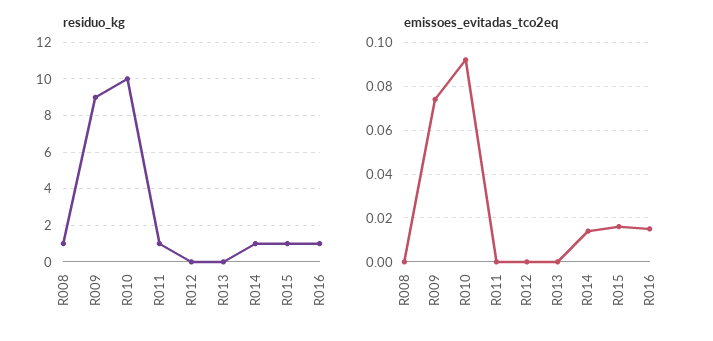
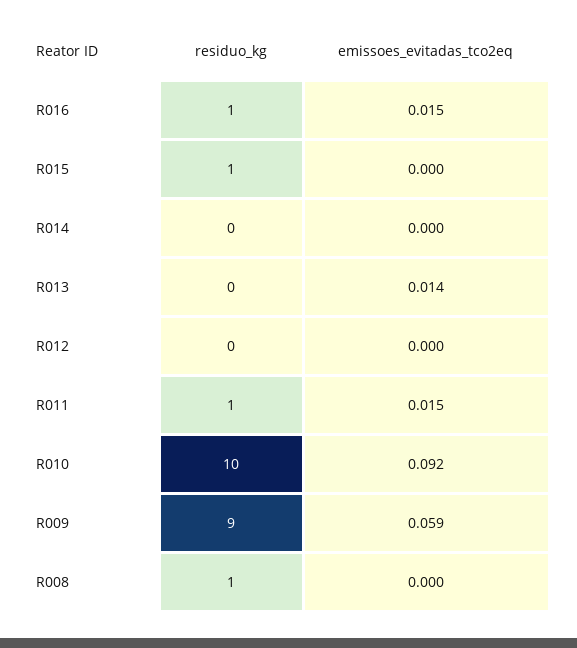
residuo_kg, R014: 1 -> 0
emissoes_evitadas_tco2eq, R009: 0.075 -> 0.059
emissoes_evitadas_tco2eq, R011: 0 -> 0.015
emissoes_evitadas_tco2eq, R013: 0 -> 0.014
emissoes_evitadas_tco2eq, R014: 0.015 -> 0
emissoes_evitadas_tco2eq, R015: 0.015 -> 0

